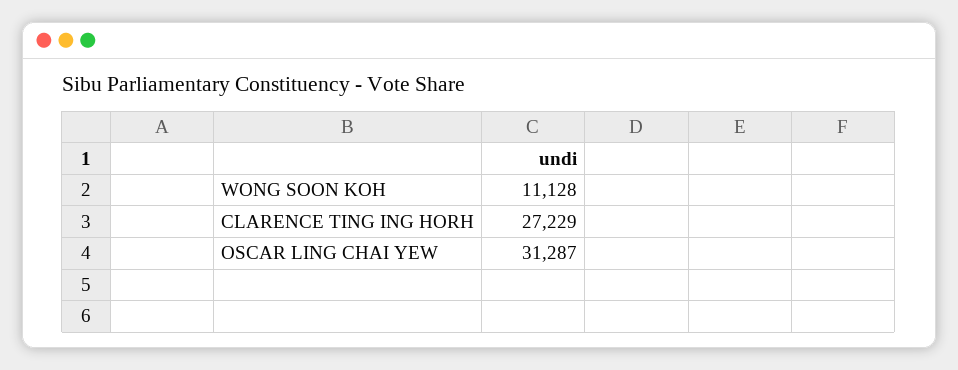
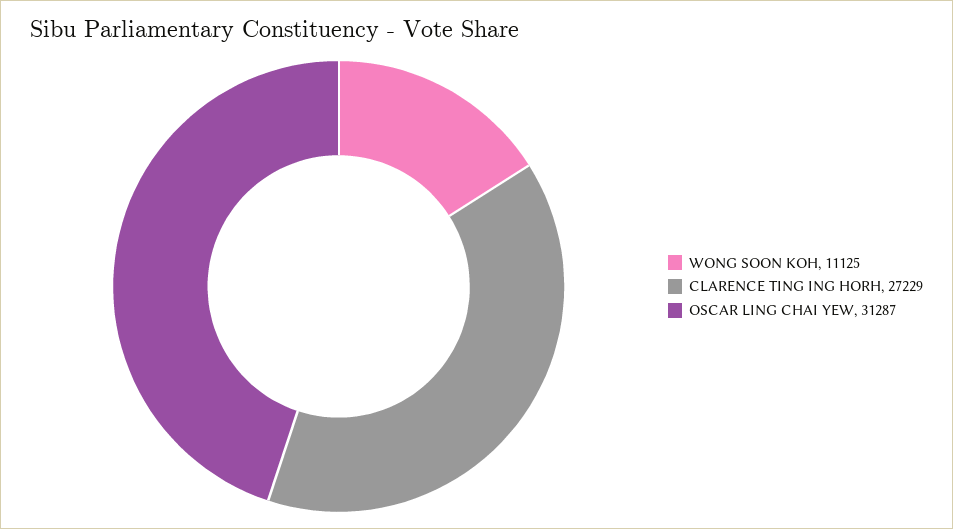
WONG SOON KOH: 11128 -> 11125

